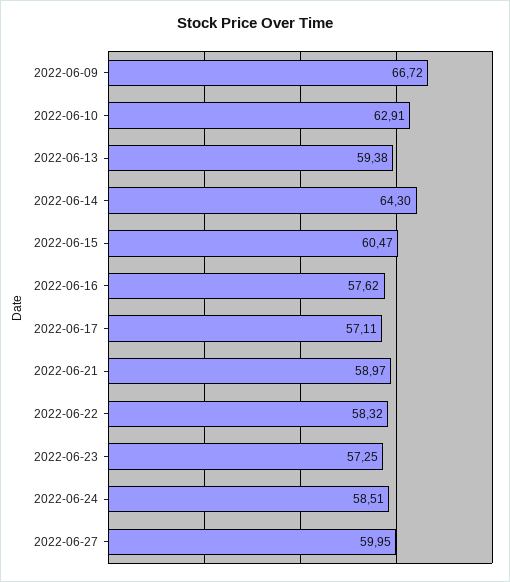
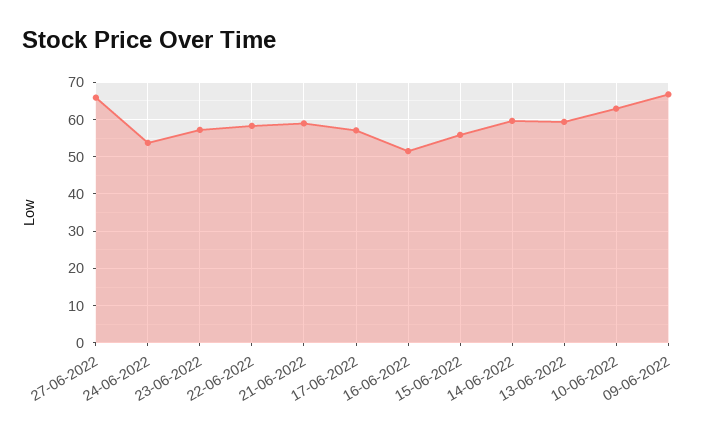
2022-06-14: 64.3 -> 60
2022-06-15: 60.47 -> 56
2022-06-16: 57.62 -> 52
2022-06-24: 58.51 -> 54
2022-06-27: 59.95 -> 66

